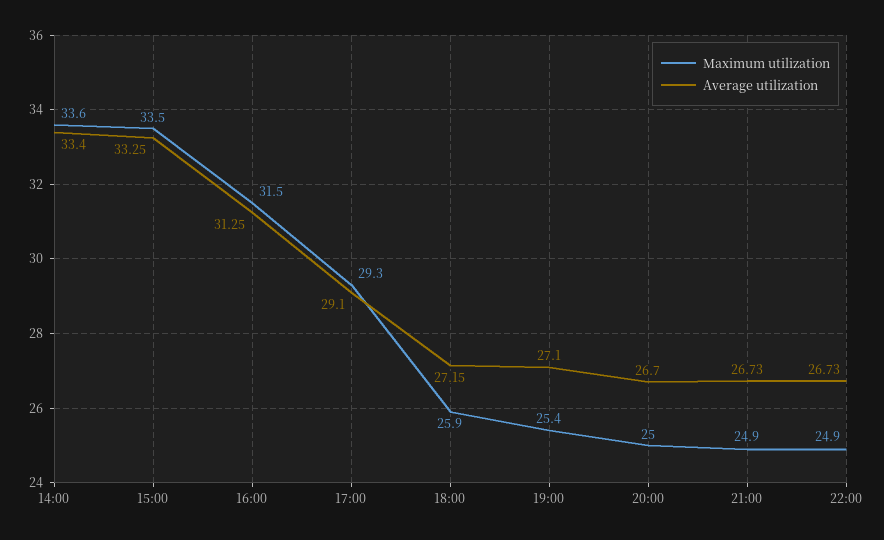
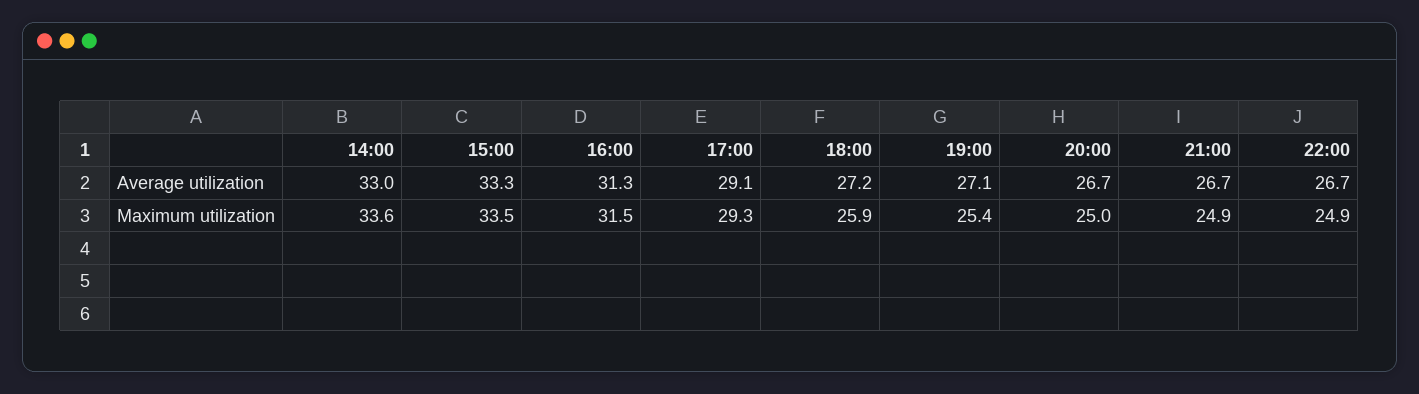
Average utilization, 14:00: 33.4 -> 33

